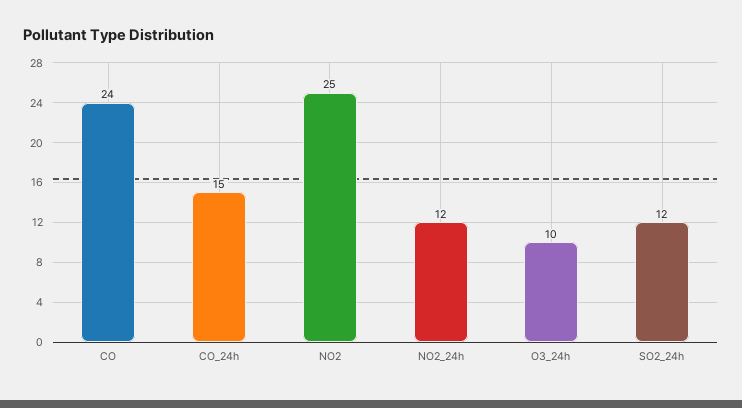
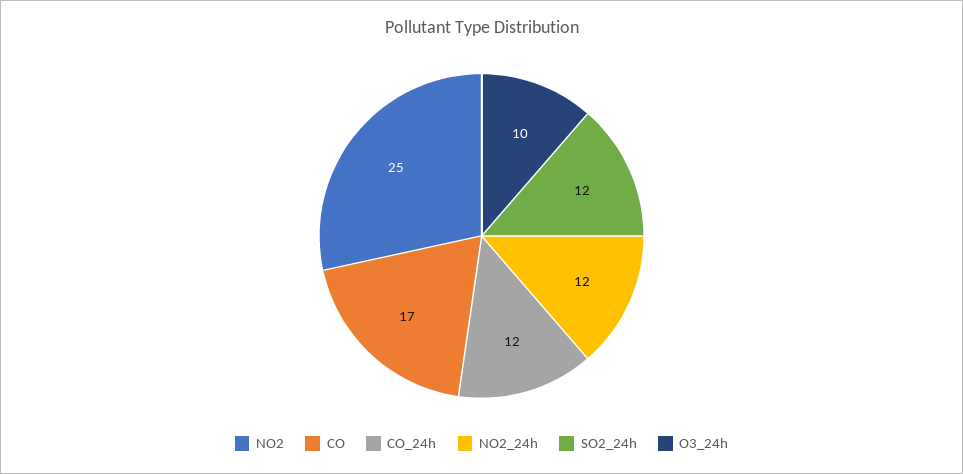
CO: 24 -> 17
CO_24h: 15 -> 12

